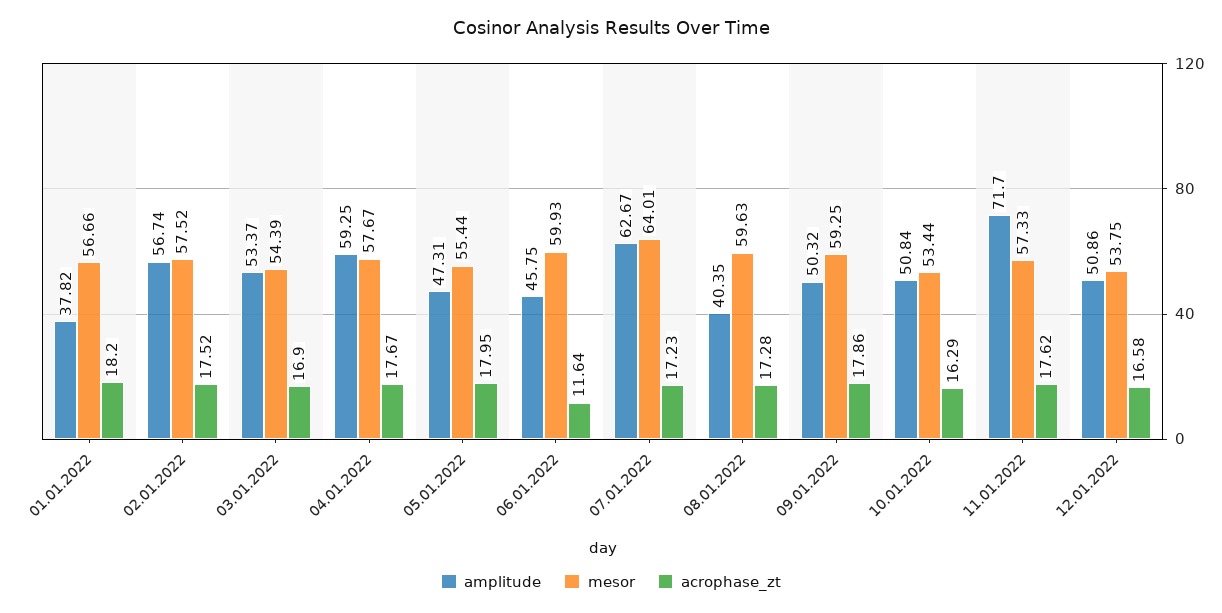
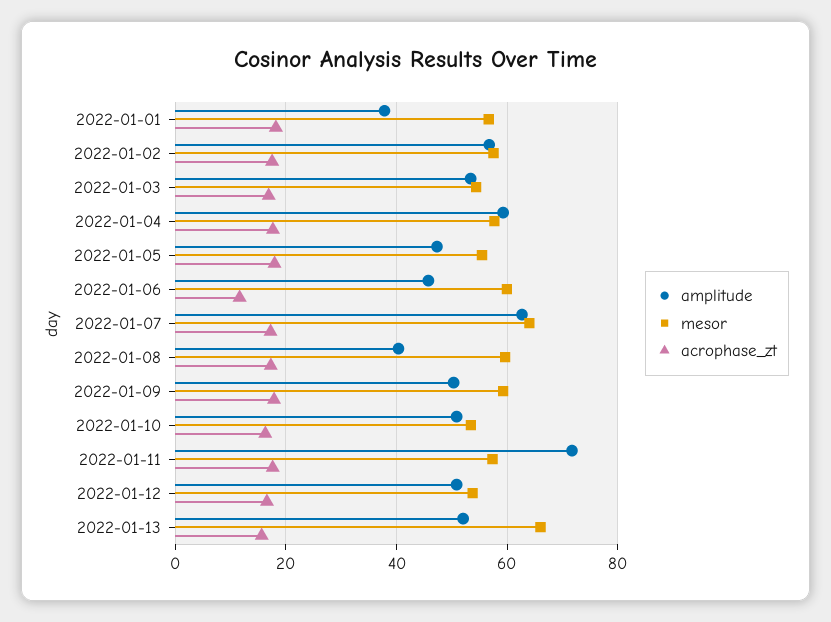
amplitude, 2022-01-13: none -> 52
mesor, 2022-01-13: none -> 66
acrophase_zt, 2022-01-13: none -> 16

